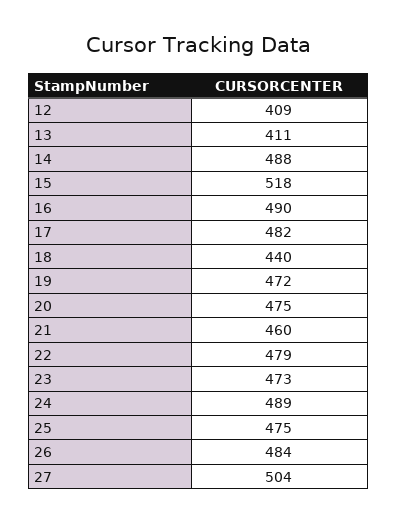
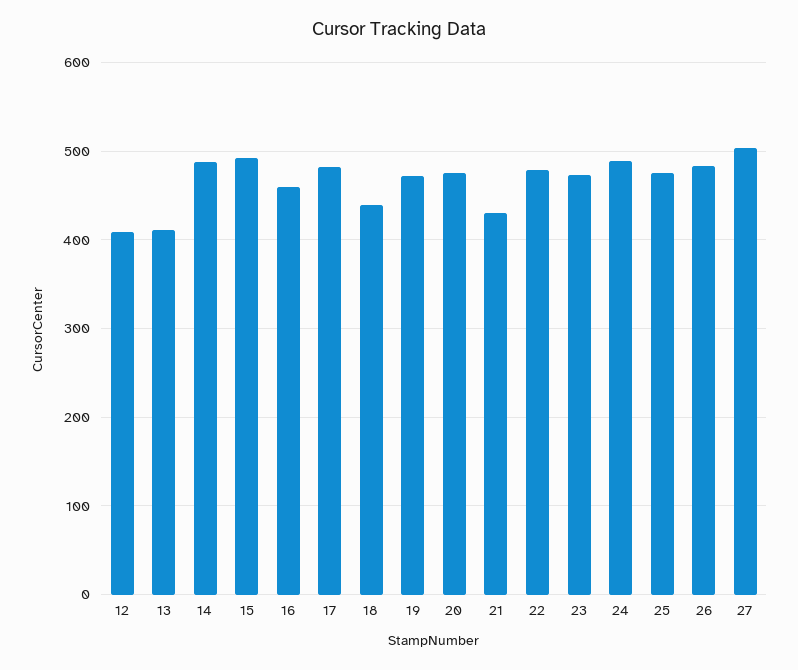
15: 518 -> 490
16: 490 -> 460
21: 460 -> 430

